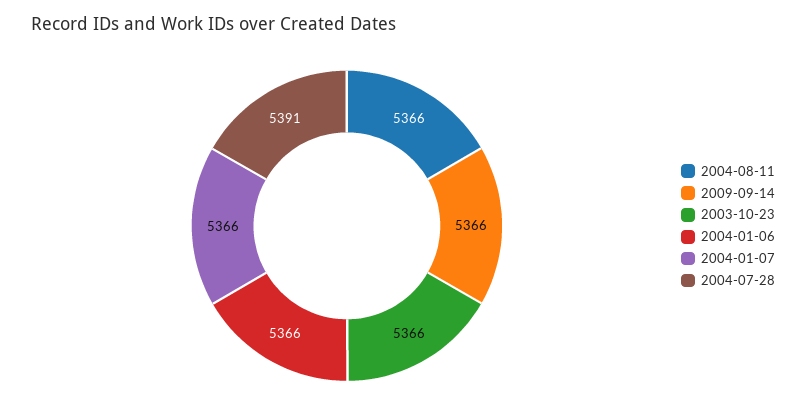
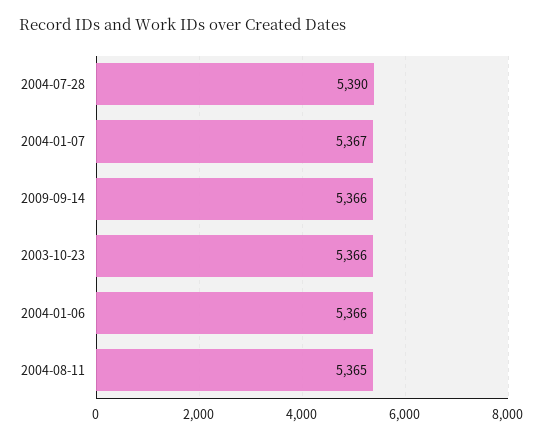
2004-08-11: 5366 -> 5365
2004-01-07: 5366 -> 5367
2004-07-28: 5391 -> 5390

